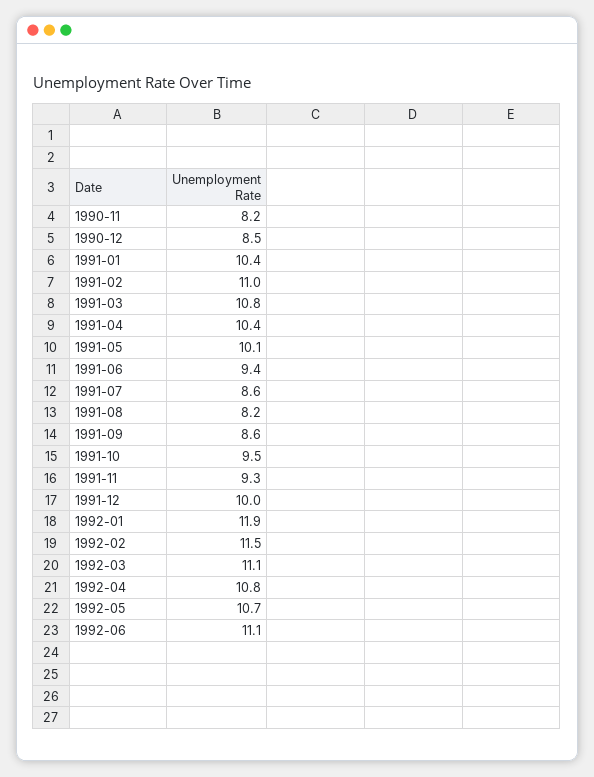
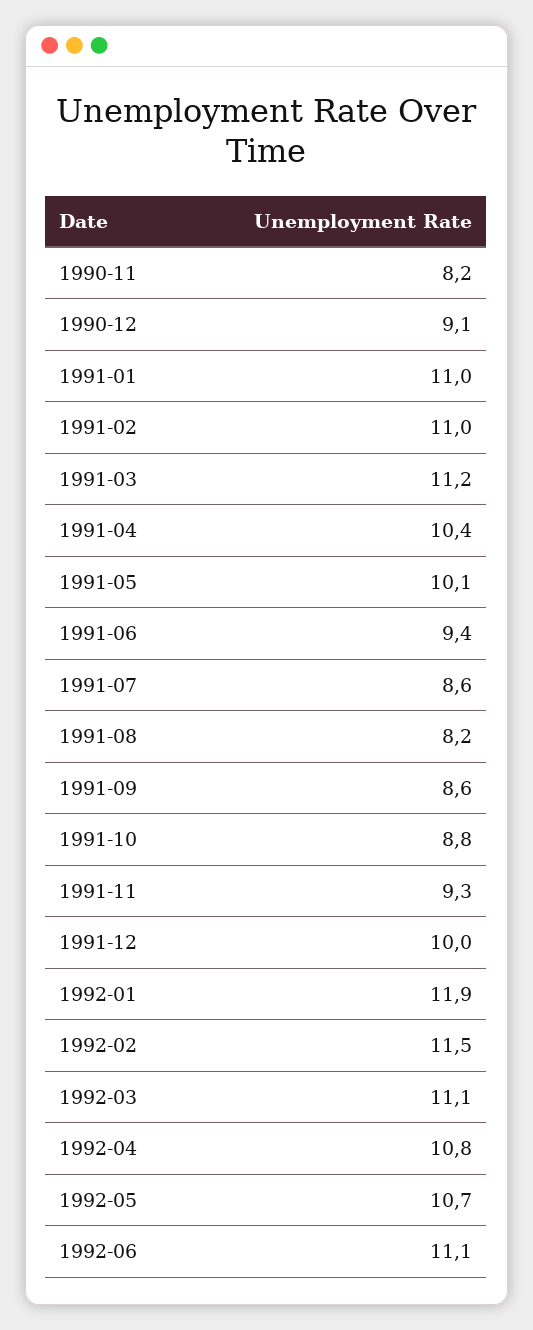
1990-12: 8.5 -> 9.1
1991-01: 10.4 -> 11
1991-03: 10.8 -> 11.2
1991-10: 9.5 -> 8.8

